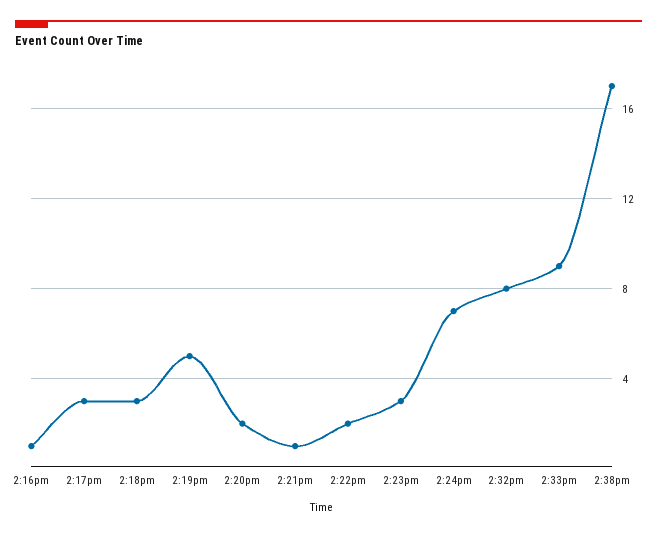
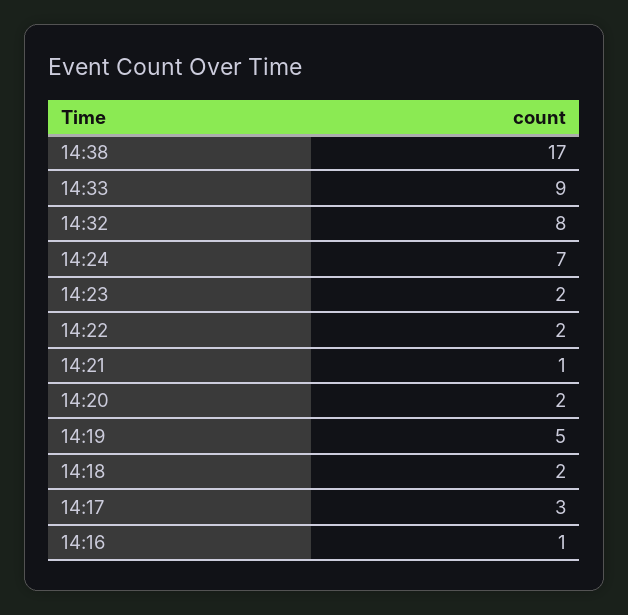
2:18pm: 3 -> 2
2:23pm: 3 -> 2

